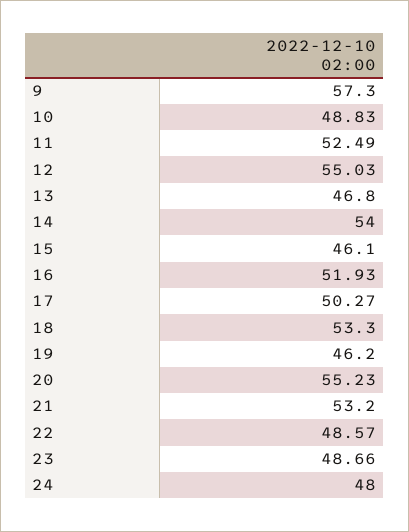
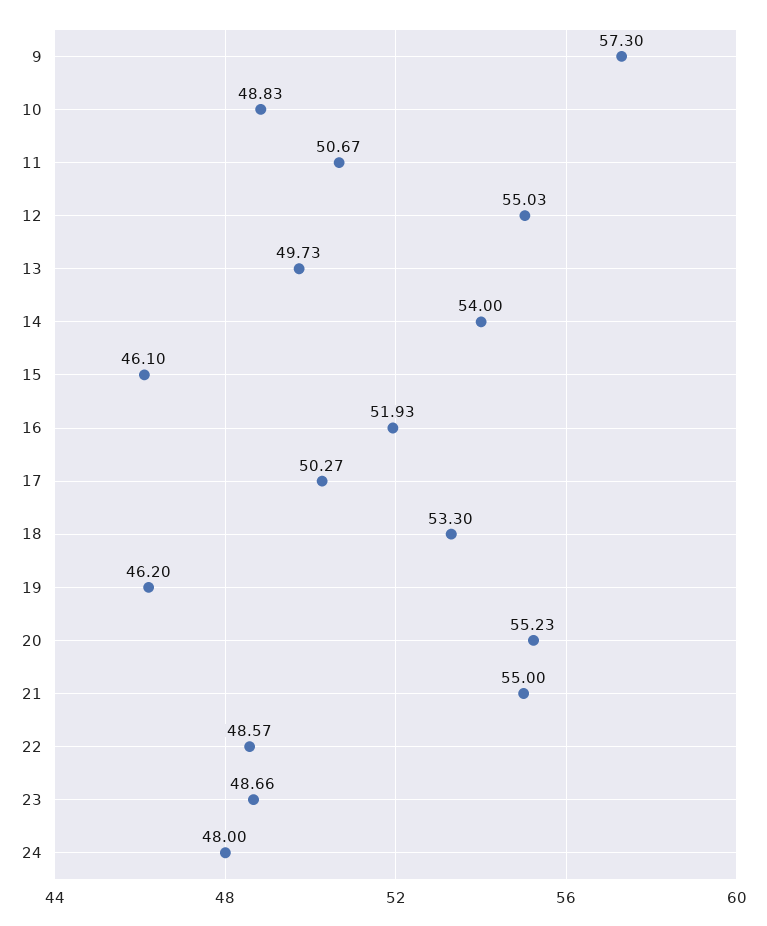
11: 52.49 -> 50.67
13: 46.8 -> 49.73
21: 53.2 -> 55

